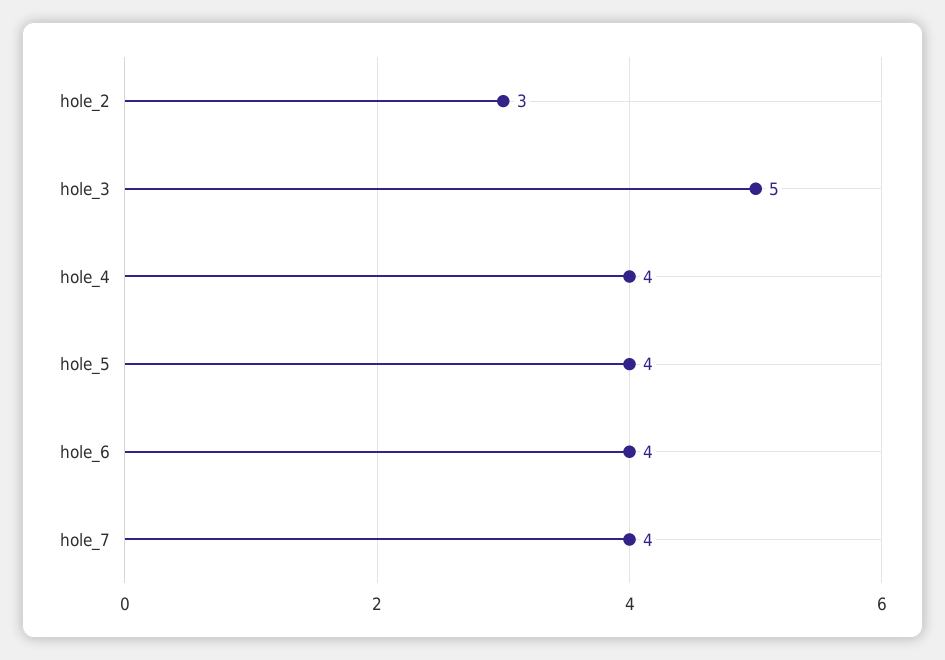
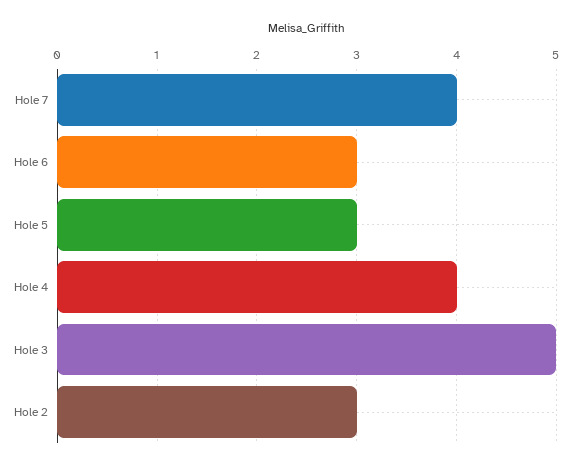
hole_5: 4 -> 3
hole_6: 4 -> 3

